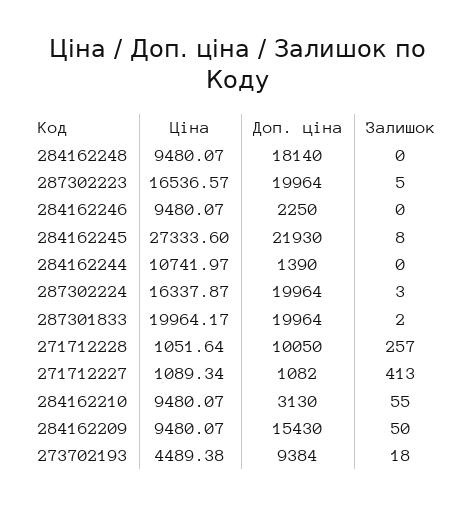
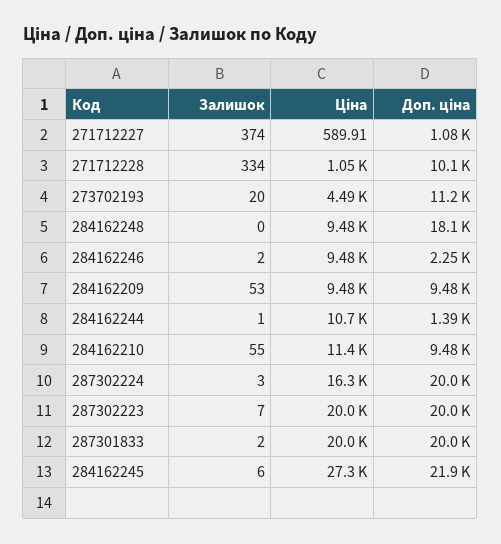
Ціна, 287302223: 16536.57 -> 20000
Залишок, 287302223: 5 -> 7
Залишок, 284162246: 0 -> 2
Залишок, 284162245: 8 -> 6
Залишок, 284162244: 0 -> 1
Залишок, 271712228: 257 -> 334
Ціна, 271712227: 1089.34 -> 589.91
Залишок, 271712227: 413 -> 374
Ціна, 284162210: 9480.07 -> 11400
Доп. ціна, 284162210: 3130 -> 9480
Доп. ціна, 284162209: 15430 -> 9480
Залишок, 284162209: 50 -> 53
Доп. ціна, 273702193: 9384 -> 11200
Залишок, 273702193: 18 -> 20

